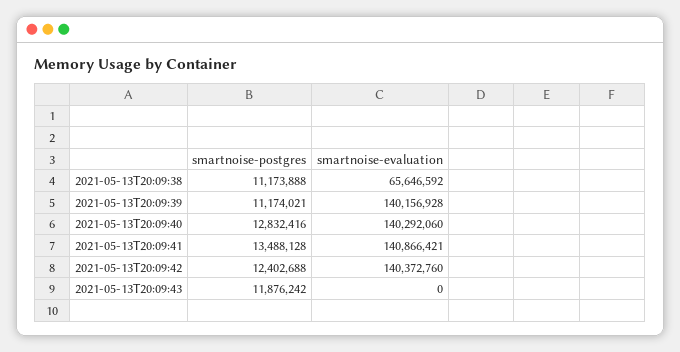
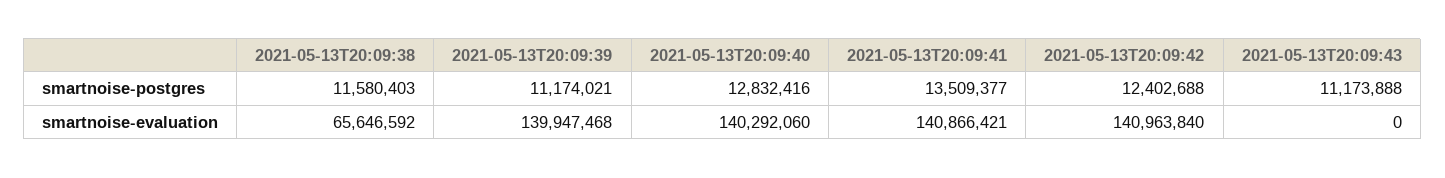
smartnoise-postgres, 2021-05-13T20:09:38: 11173888 -> 11580403
smartnoise-evaluation, 2021-05-13T20:09:39: 140156928 -> 139947468
smartnoise-postgres, 2021-05-13T20:09:41: 13488128 -> 13509377
smartnoise-evaluation, 2021-05-13T20:09:42: 140372760 -> 140963840
smartnoise-postgres, 2021-05-13T20:09:43: 11876242 -> 11173888

